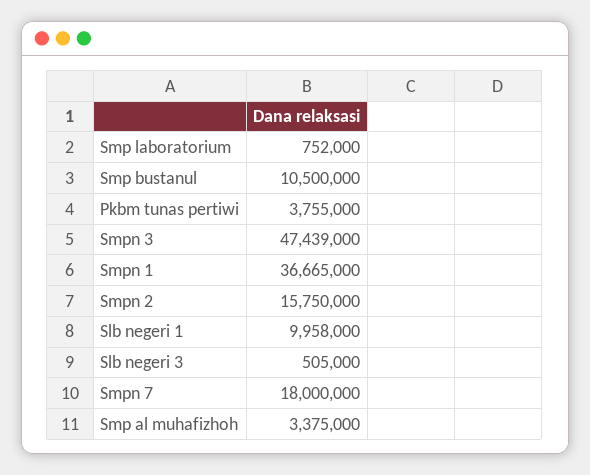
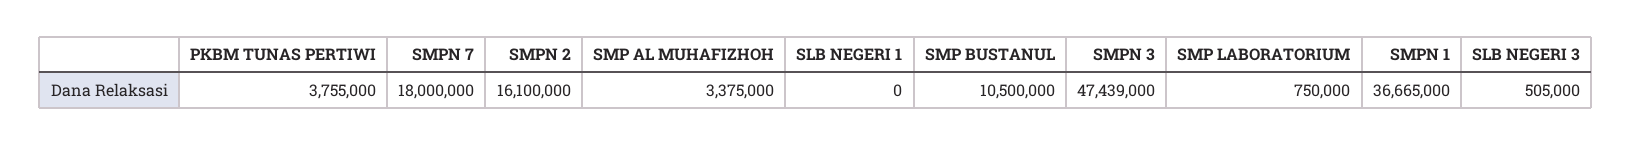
Smp laboratorium: 752000 -> 750000
Smpn 2: 15750000 -> 16100000
Slb negeri 1: 9958000 -> 0

